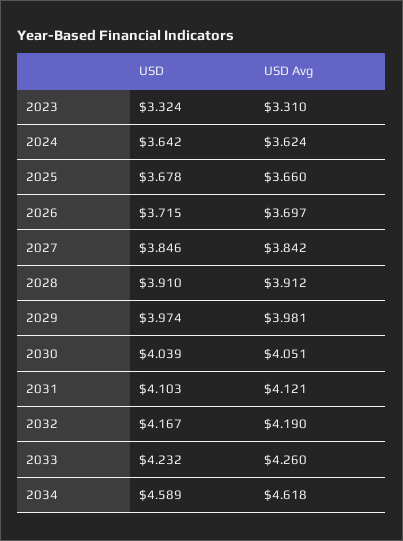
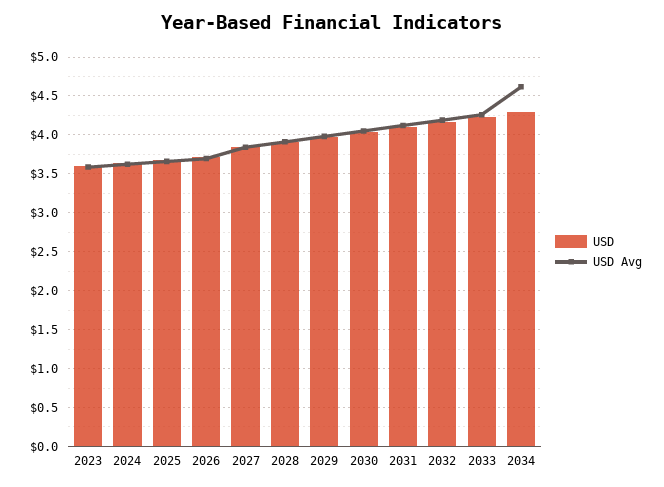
USD, 2023: 3.324 -> 3.6
USD Avg, 2023: 3.31 -> 3.6
USD, 2034: 4.589 -> 4.3

